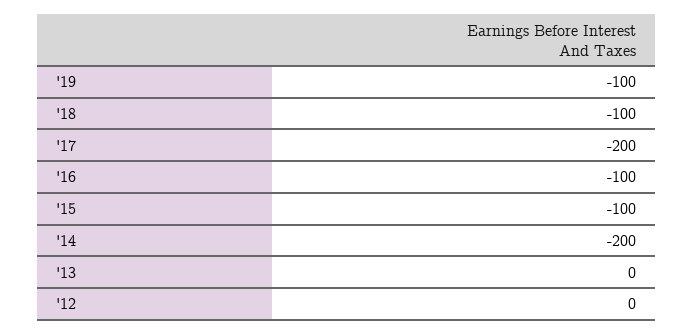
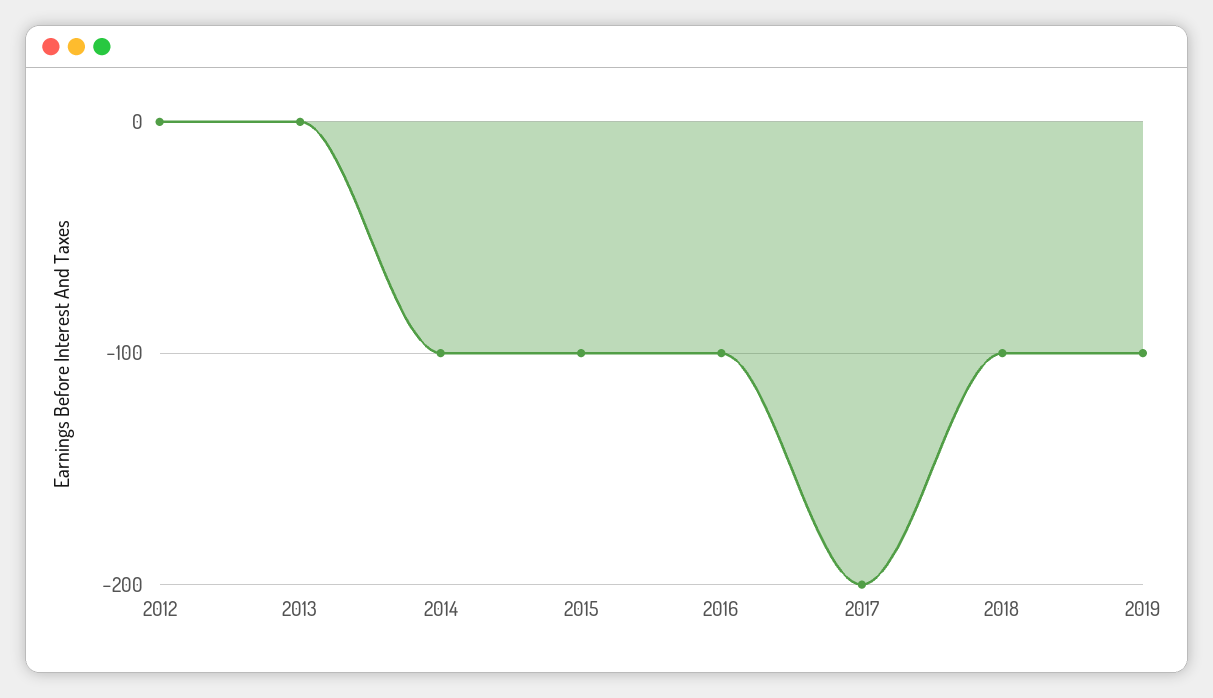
'14: -200 -> -100

